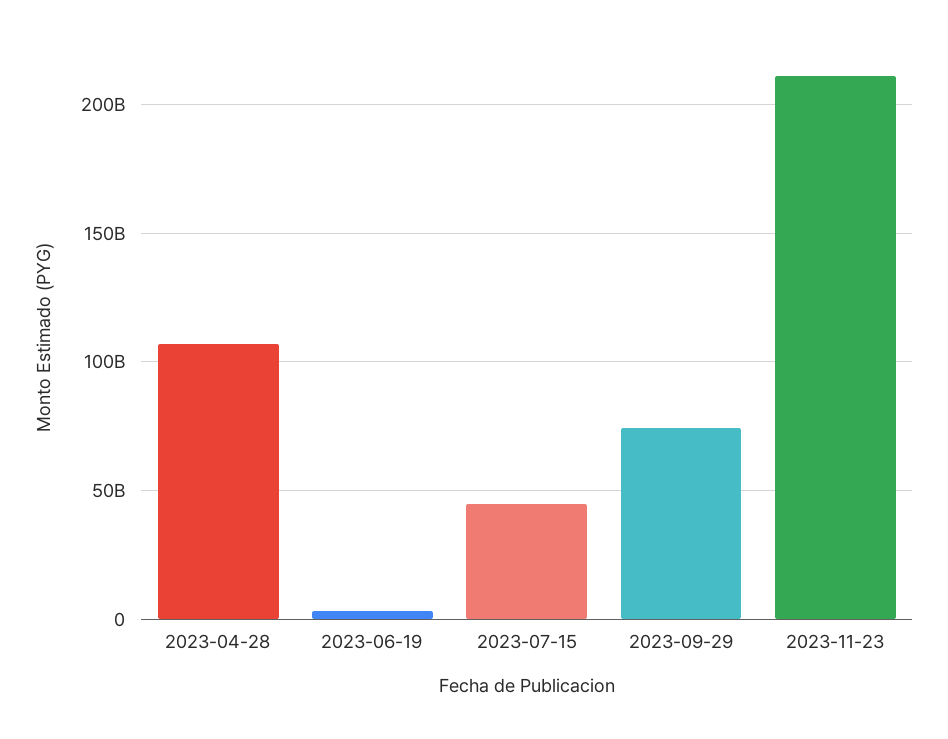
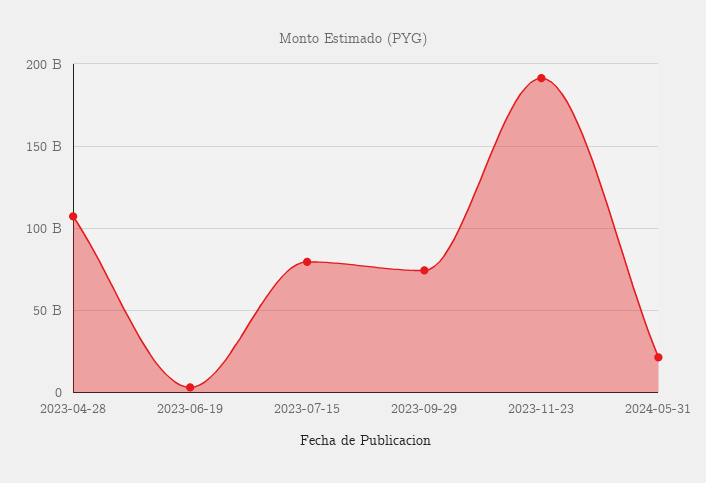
2023-07-15: 45000000000 -> 80000000000
2023-11-23: 210000000000 -> 190000000000
2024-05-31: none -> 20000000000

